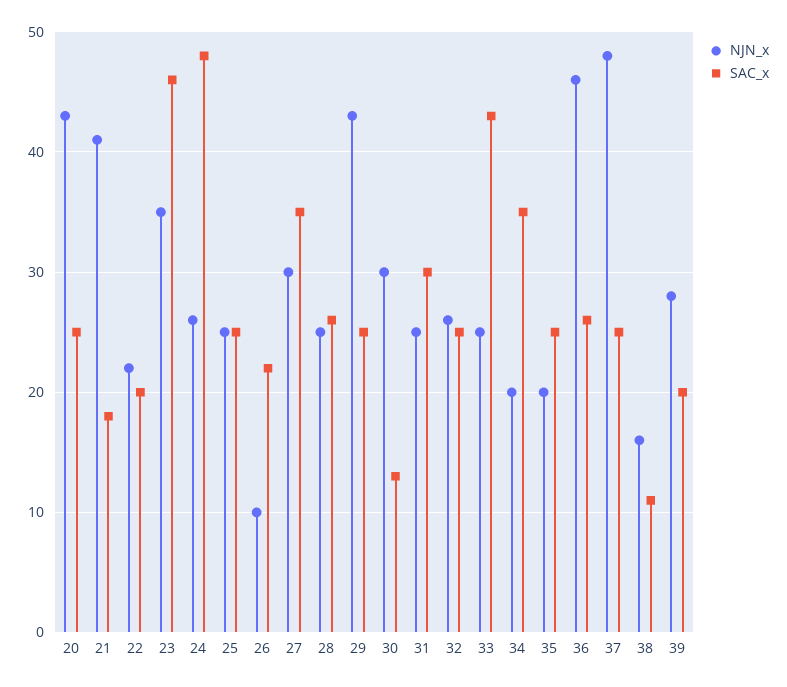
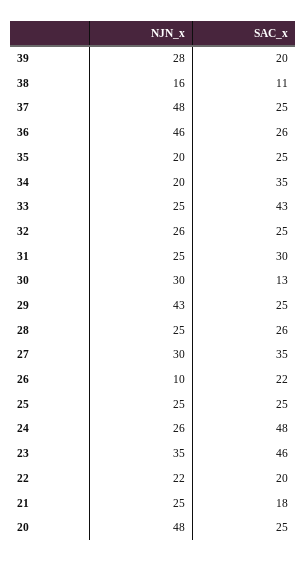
NJN_x, 20: 43 -> 48
NJN_x, 21: 41 -> 25

